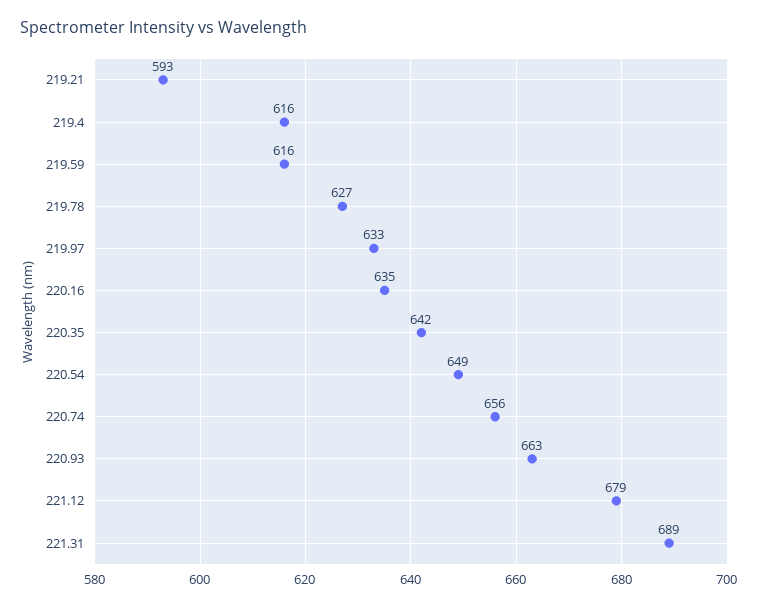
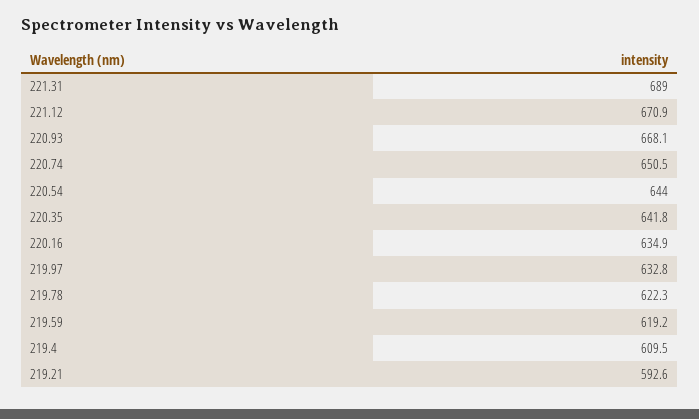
219.4: 616 -> 609.5
219.59: 616 -> 619.2
219.78: 627 -> 622.3
220.54: 649 -> 644
220.74: 656 -> 650.5
220.93: 663 -> 668.1
221.12: 679 -> 670.9

